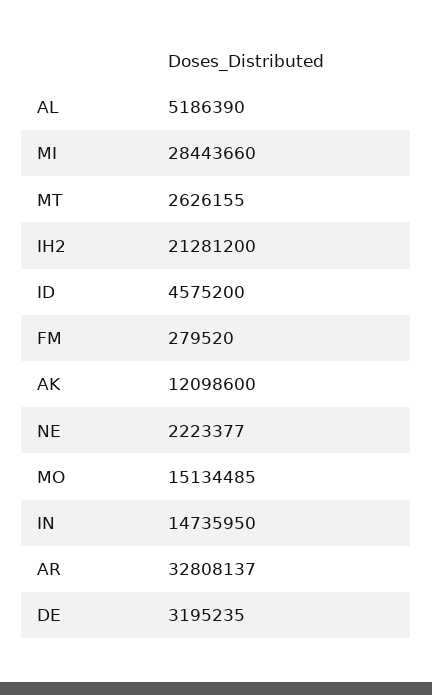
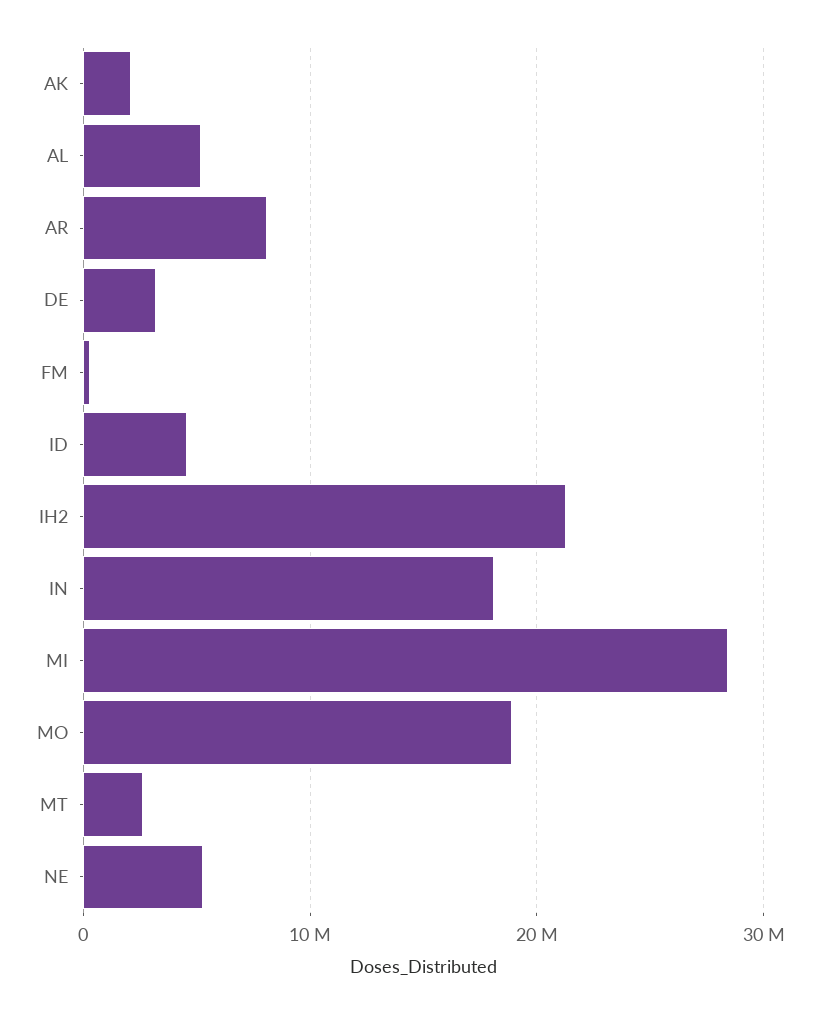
AK: 12098600 -> 2000000
NE: 2223377 -> 5000000
MO: 15134485 -> 19000000
IN: 14735950 -> 18000000
AR: 32808137 -> 8000000

